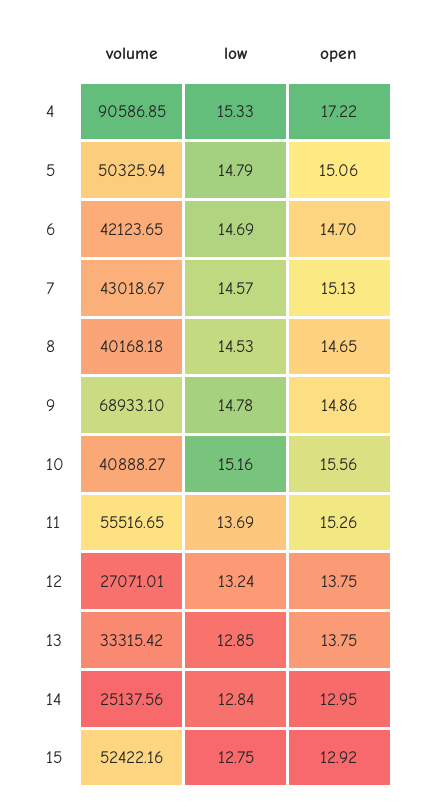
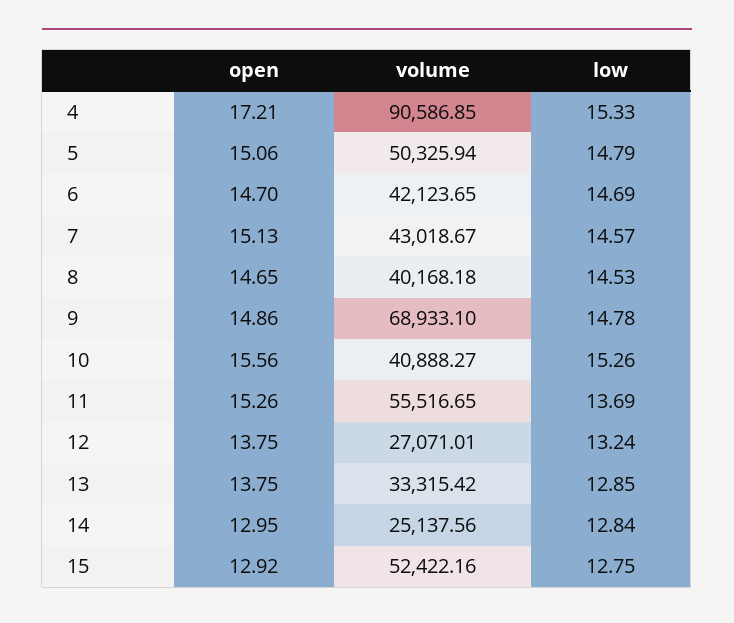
open, 4: 17.22 -> 17.21
low, 10: 15.16 -> 15.26

